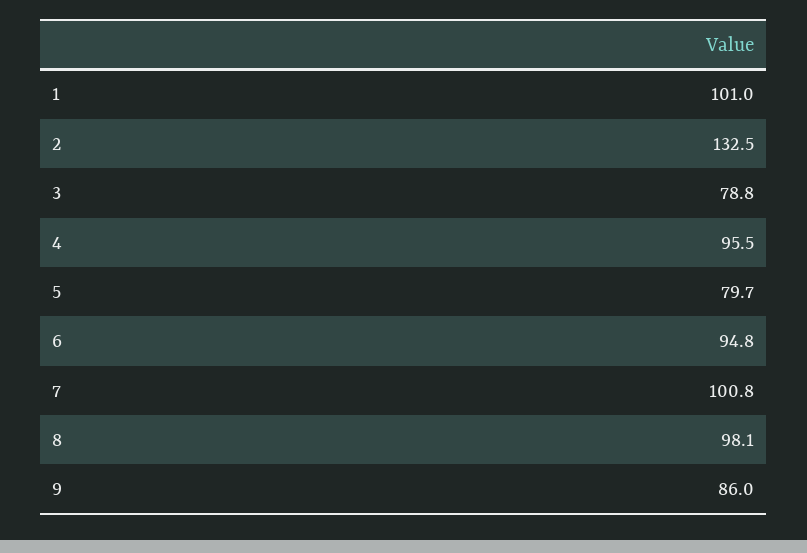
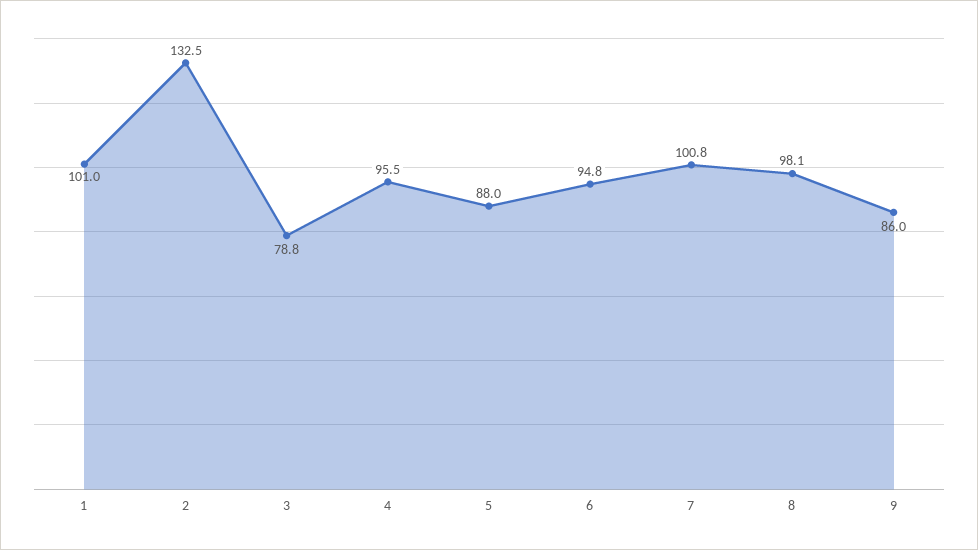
5: 79.7 -> 88

